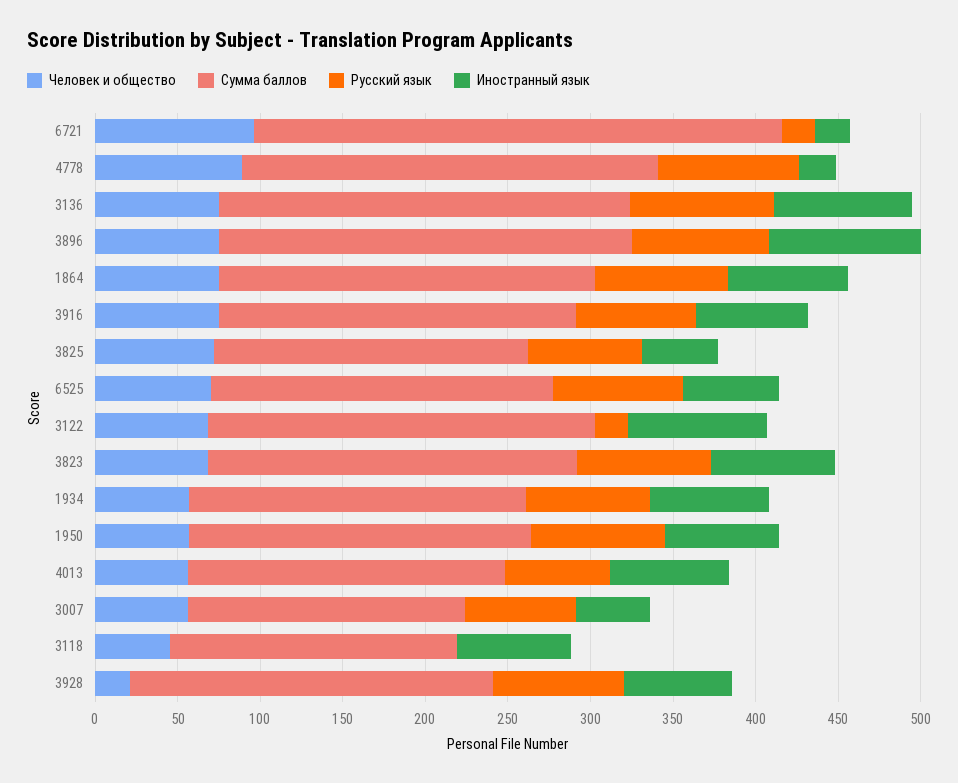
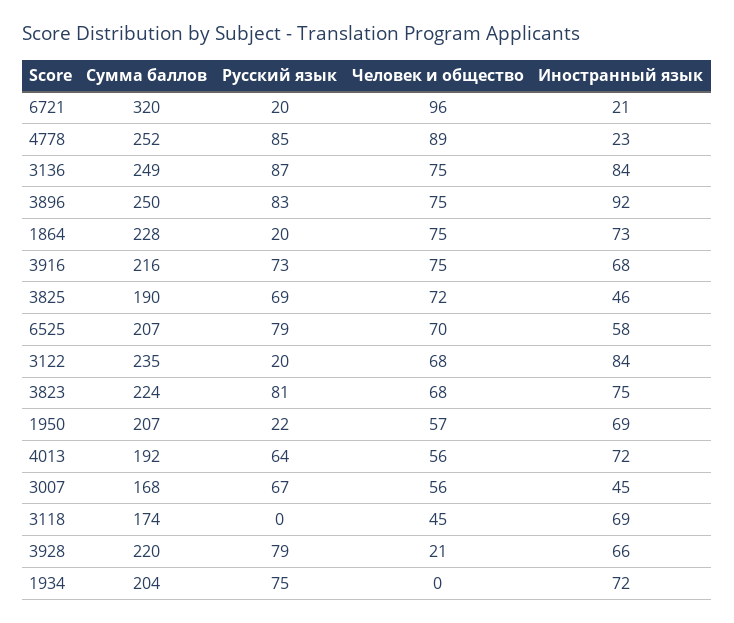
Русский язык, 1864: 80 -> 20
Человек и общество, 1934: 60 -> 0
Русский язык, 1950: 80 -> 22

